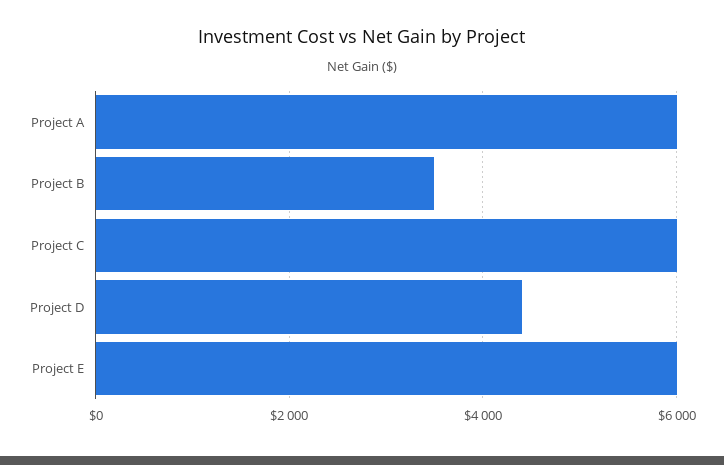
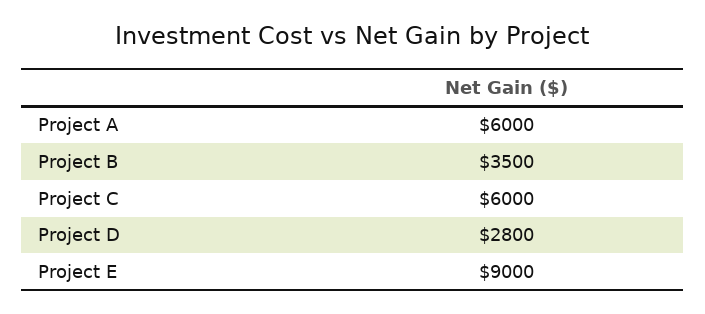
Project D: 4400 -> 2800
Project E: 6000 -> 9000

